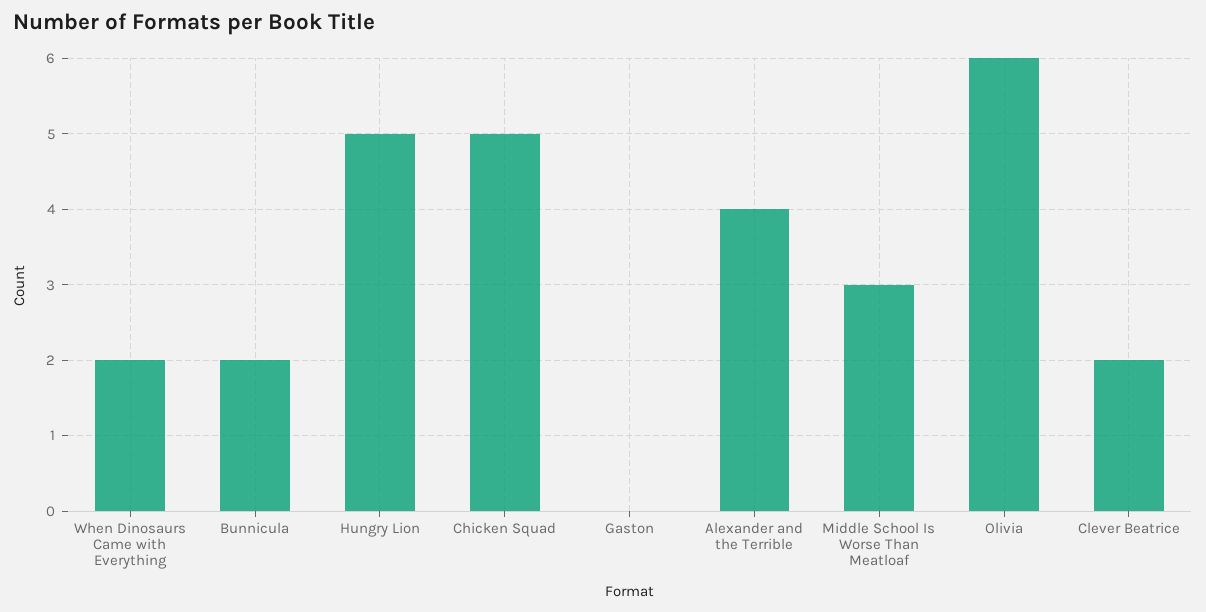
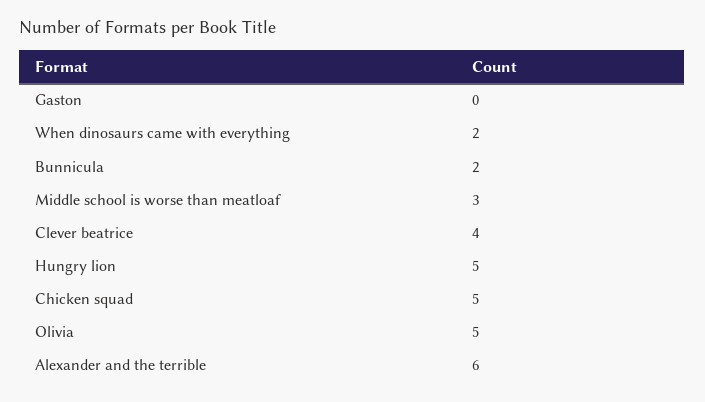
Alexander and the Terrible: 4 -> 6
Olivia: 6 -> 5
Clever Beatrice: 2 -> 4

